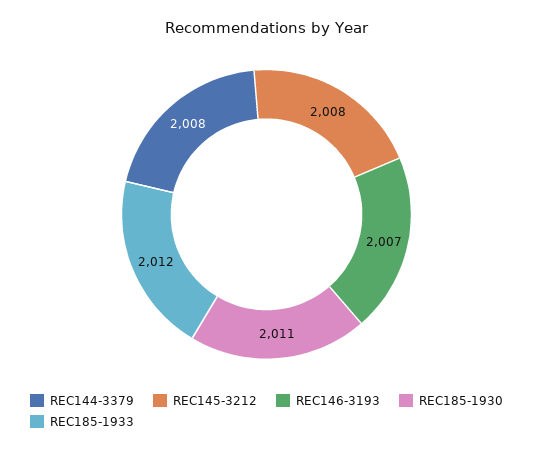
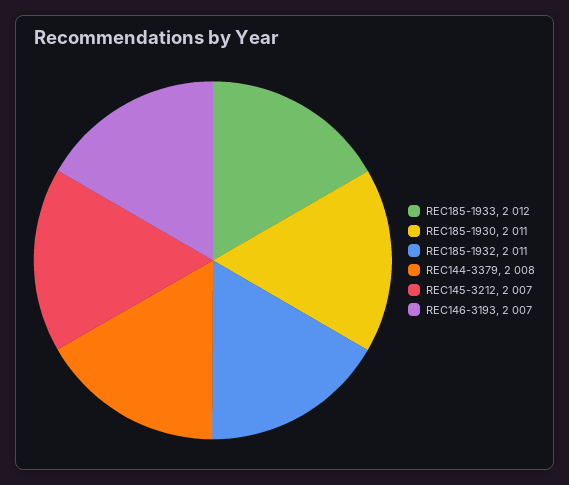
REC145-3212: 2008 -> 2007
REC185-1932: none -> 2011

